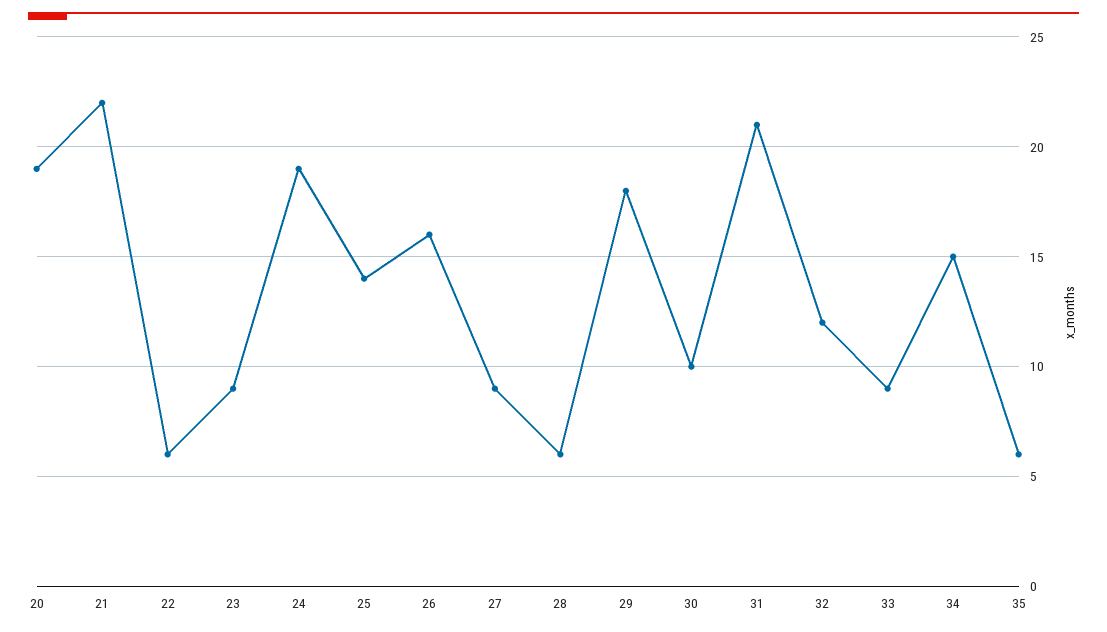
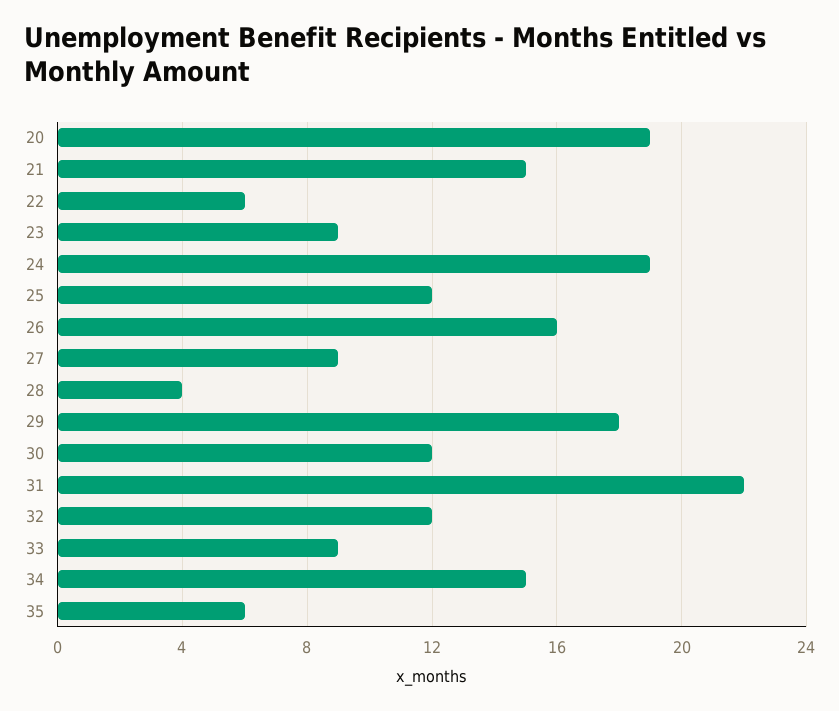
21: 22 -> 15
25: 14 -> 12
28: 6 -> 4
30: 10 -> 12
31: 21 -> 22

